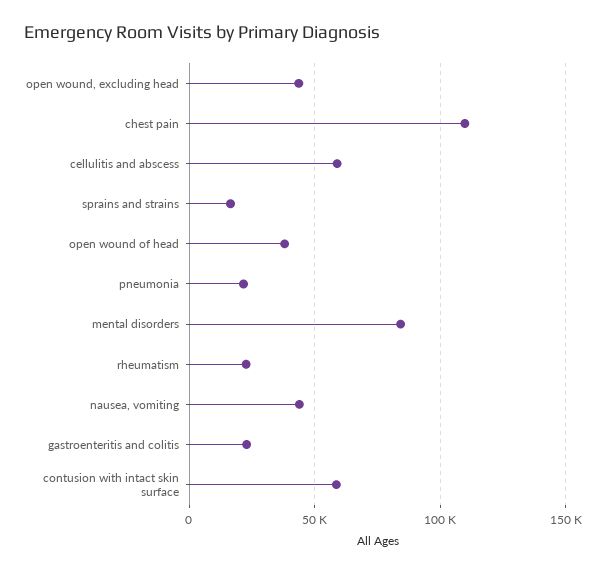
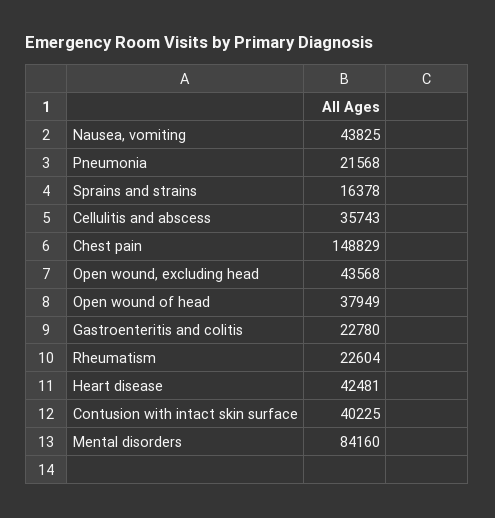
chest pain: 110000 -> 148829
cellulitis and abscess: 60000 -> 35743
contusion with intact skin surface: 60000 -> 40225
Heart disease: none -> 42481

